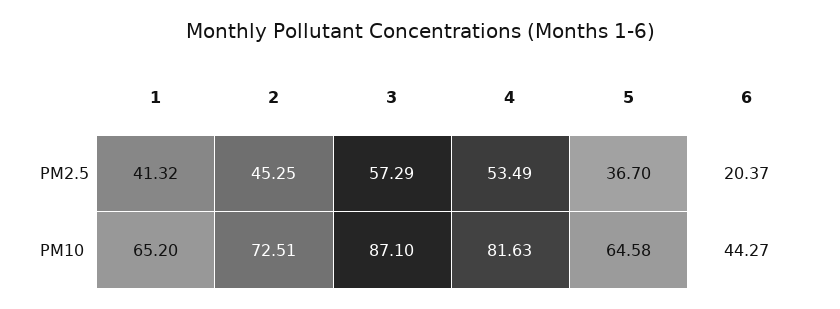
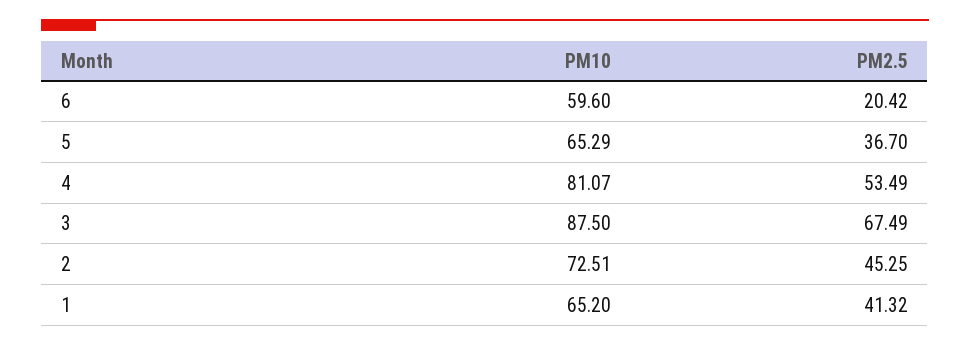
3, PM2.5: 57.29 -> 67.49
6, PM2.5: 20.37 -> 20.42
3, PM10: 87.1 -> 87.5
4, PM10: 81.63 -> 81.07
5, PM10: 64.58 -> 65.29
6, PM10: 44.27 -> 59.6

